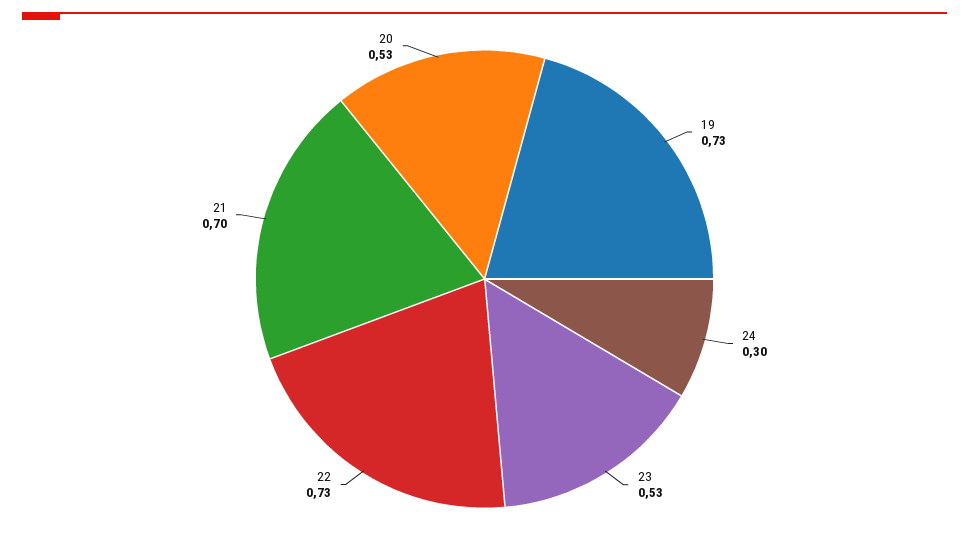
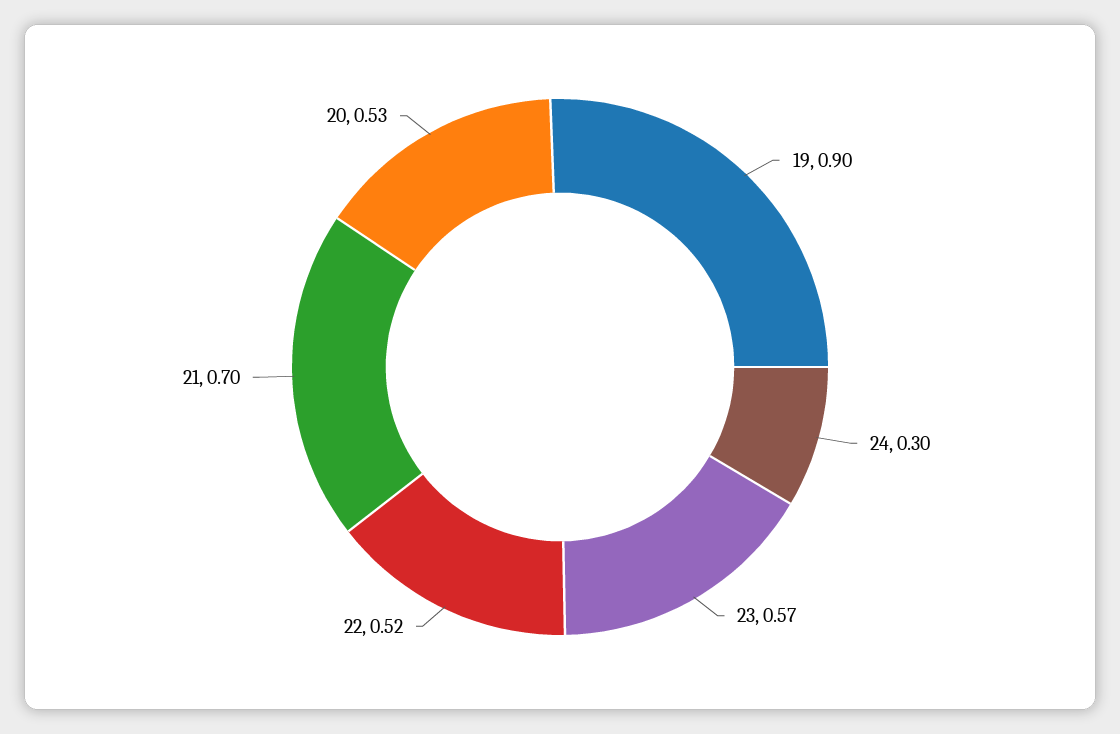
19: 0.73 -> 0.9
23: 0.53 -> 0.57
22: 0.73 -> 0.52

